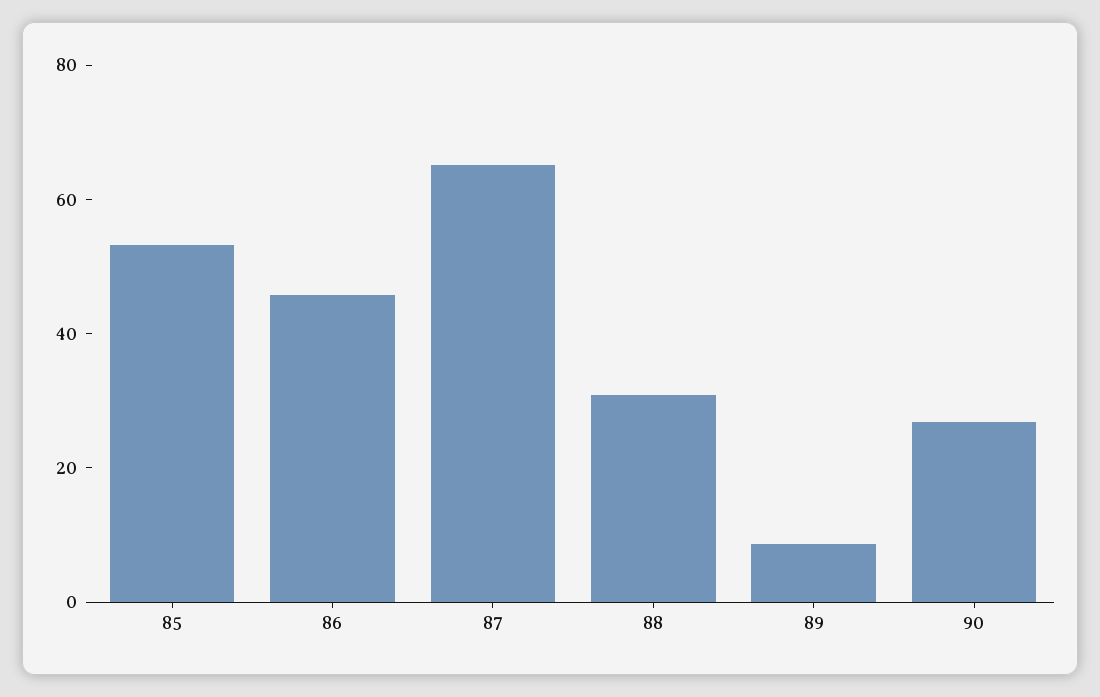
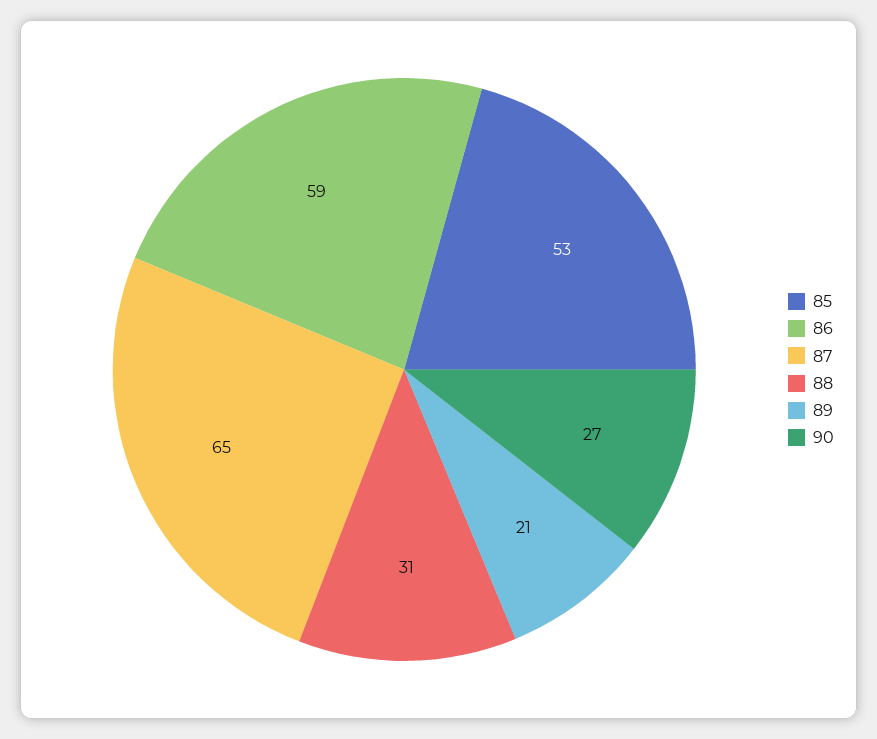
86: 45 -> 59
89: 10 -> 21

